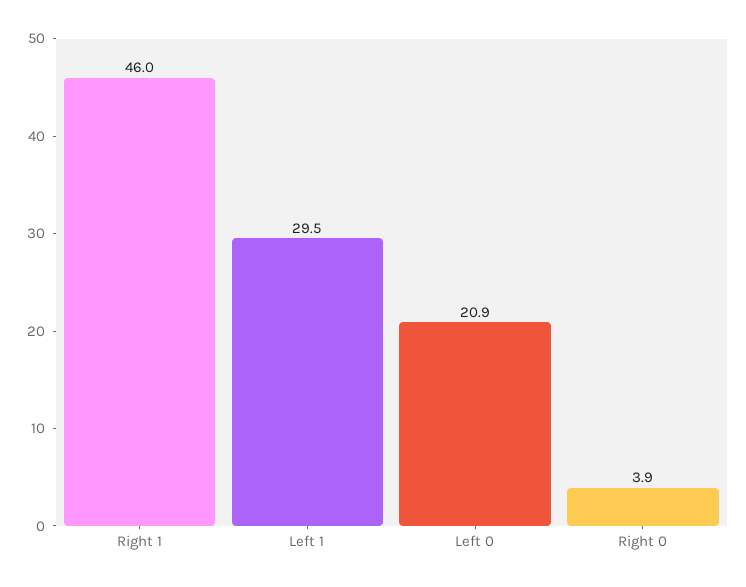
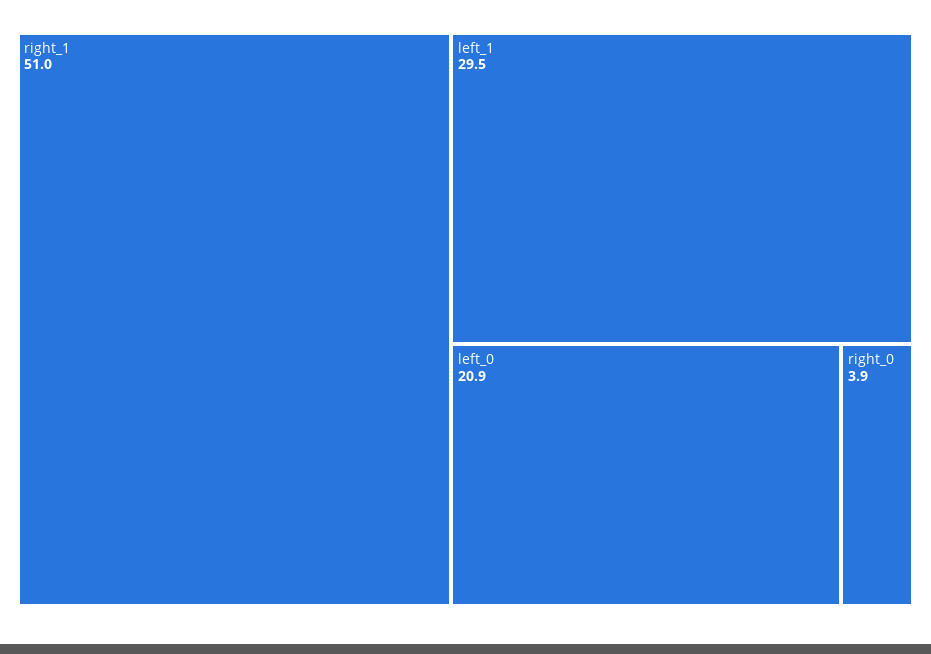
Right 1: 46 -> 51

